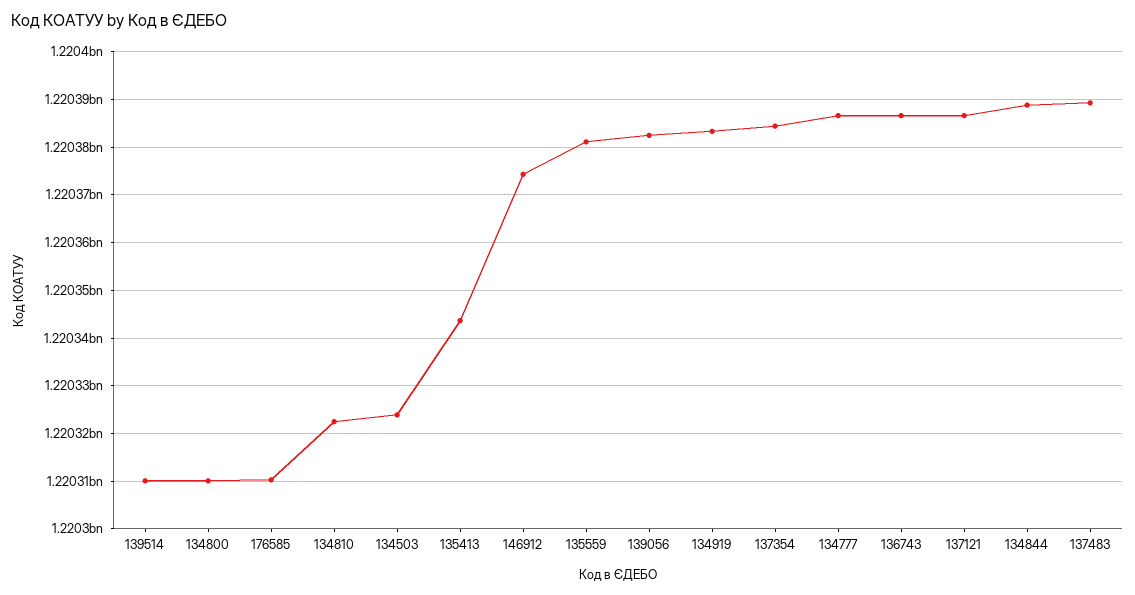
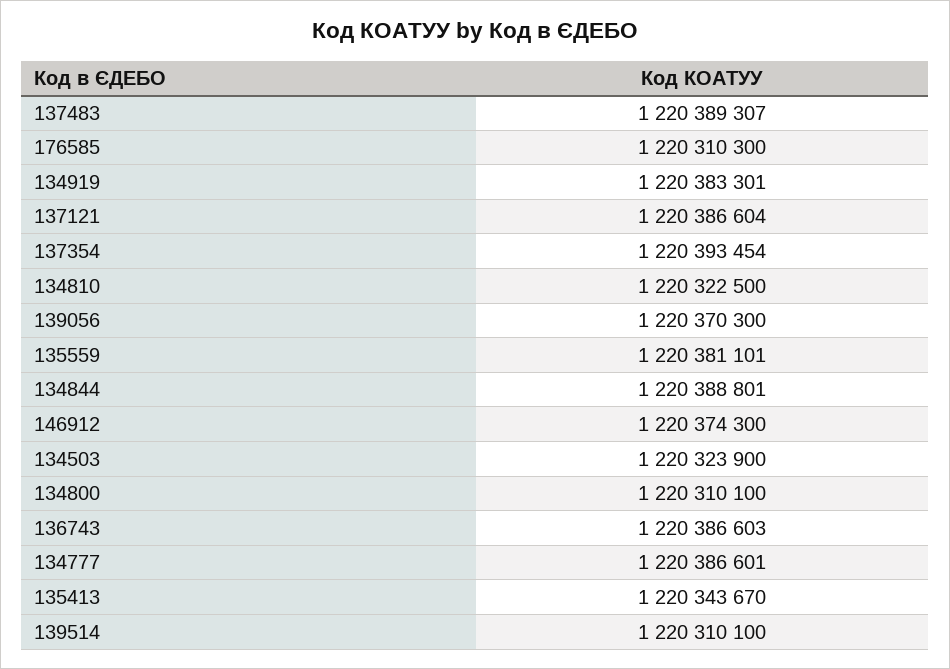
139056: 1220382000 -> 1220370300
137354: 1220384000 -> 1220393454

